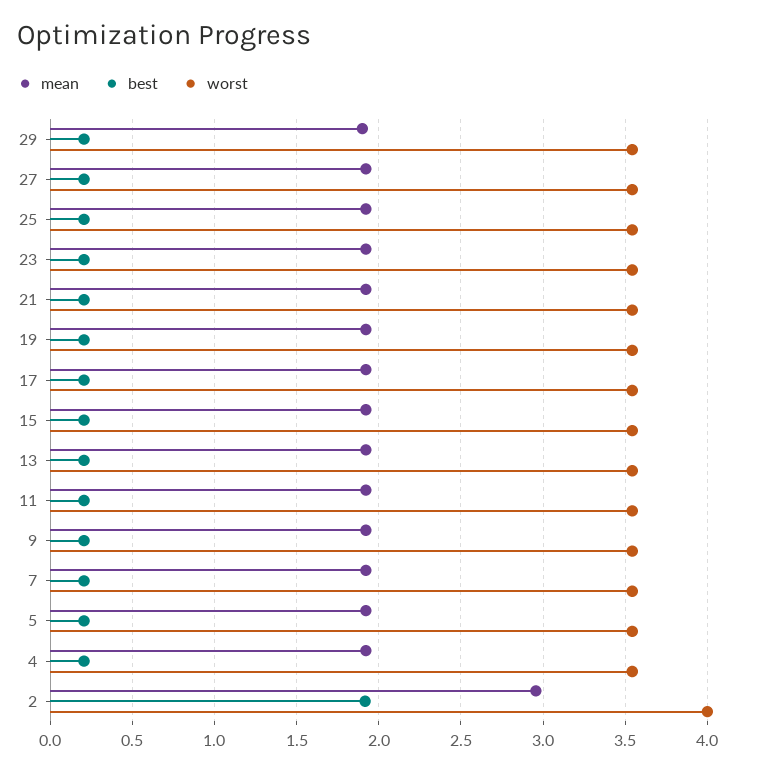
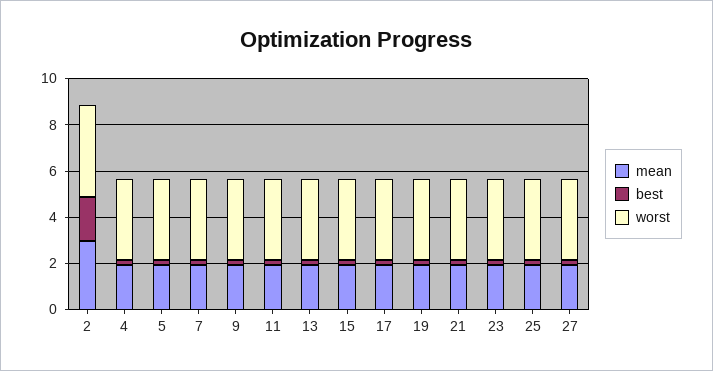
mean, 29: 1.9 -> none
best, 29: 0.2 -> none
worst, 29: 3.55 -> none

